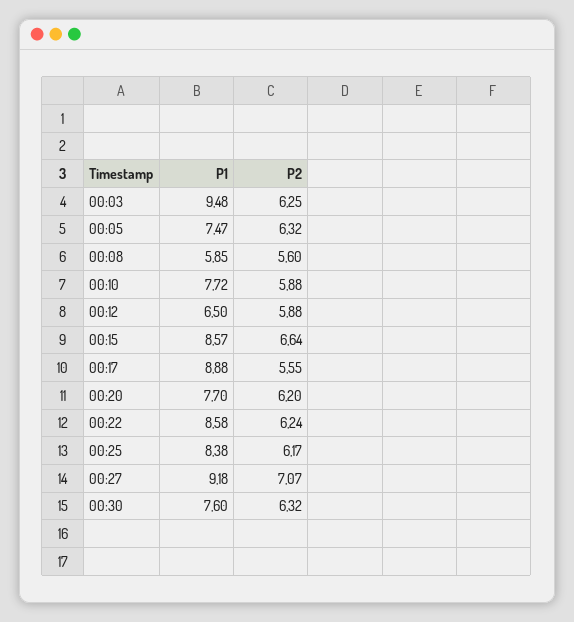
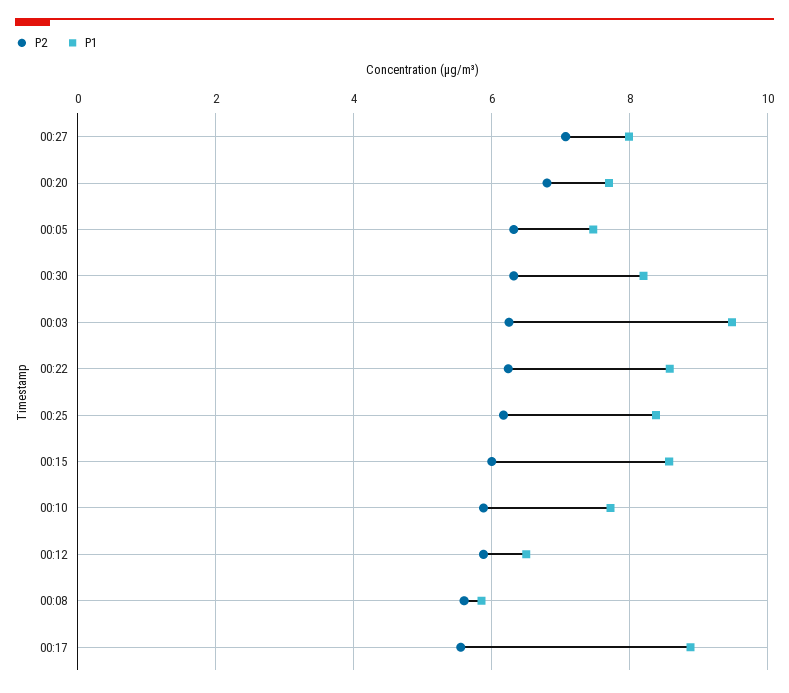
P2, 00:15: 6.64 -> 6
P2, 00:20: 6.2 -> 6.8
P1, 00:27: 9.18 -> 8
P1, 00:30: 7.6 -> 8.2

